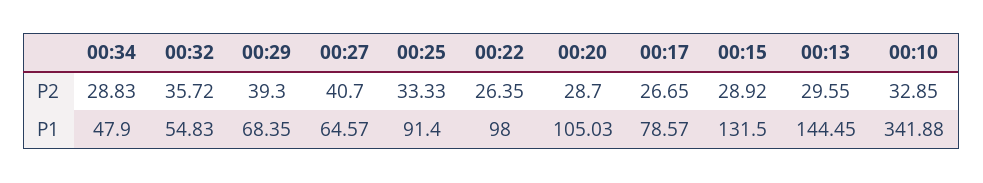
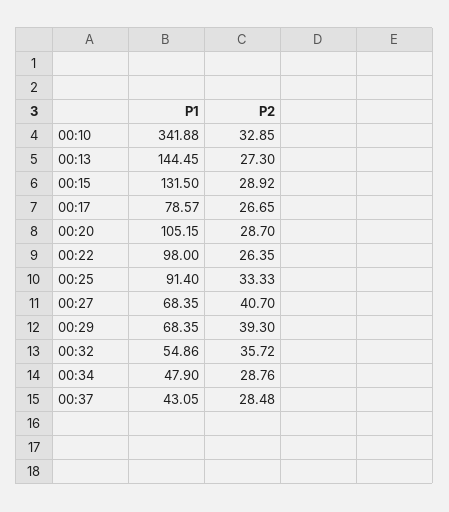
00:34, P2: 28.83 -> 28.76
00:13, P2: 29.55 -> 27.3
00:32, P1: 54.83 -> 54.86
00:27, P1: 64.57 -> 68.35
00:20, P1: 105.03 -> 105.15
00:37, P1: none -> 43.05
00:37, P2: none -> 28.48

